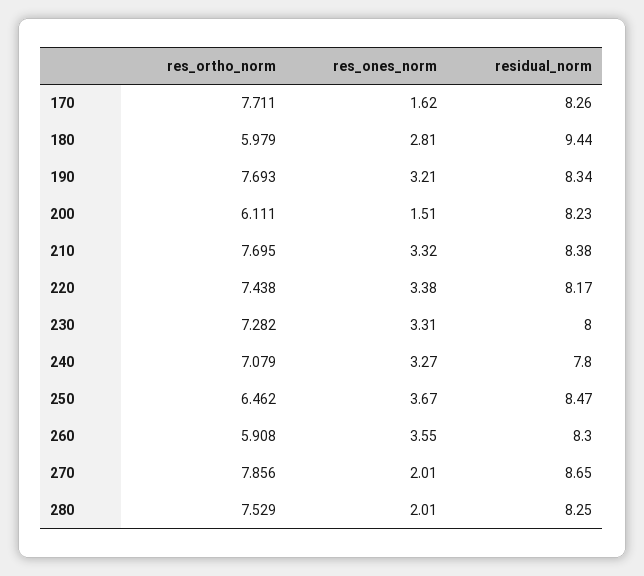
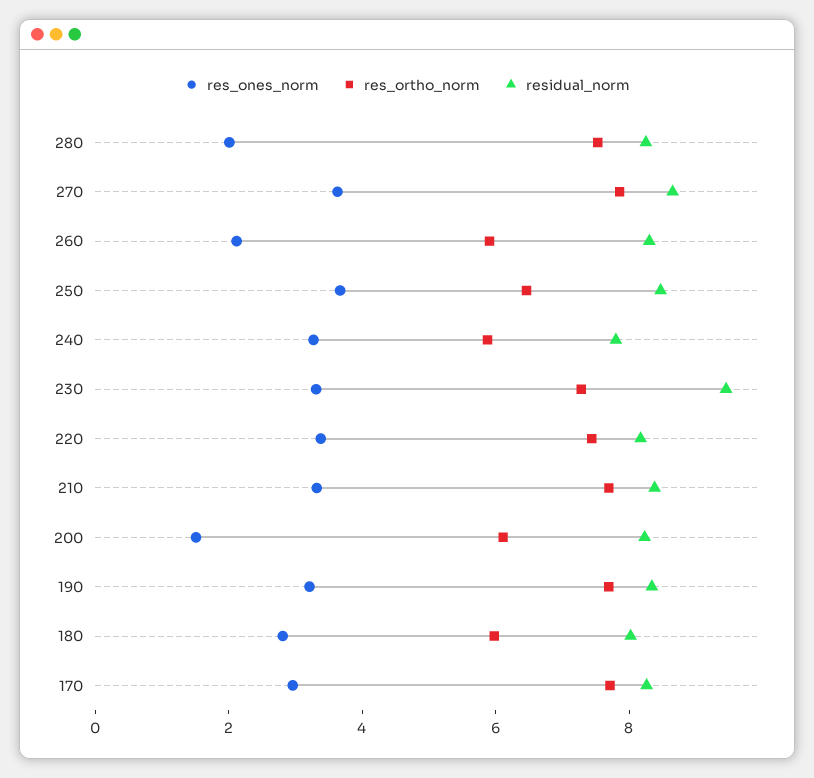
res_ones_norm, 170: 1.62 -> 3
residual_norm, 180: 9.44 -> 8
residual_norm, 230: 8 -> 9.5
res_ortho_norm, 240: 7.079 -> 6
res_ones_norm, 260: 3.55 -> 2
res_ones_norm, 270: 2.01 -> 3.5

